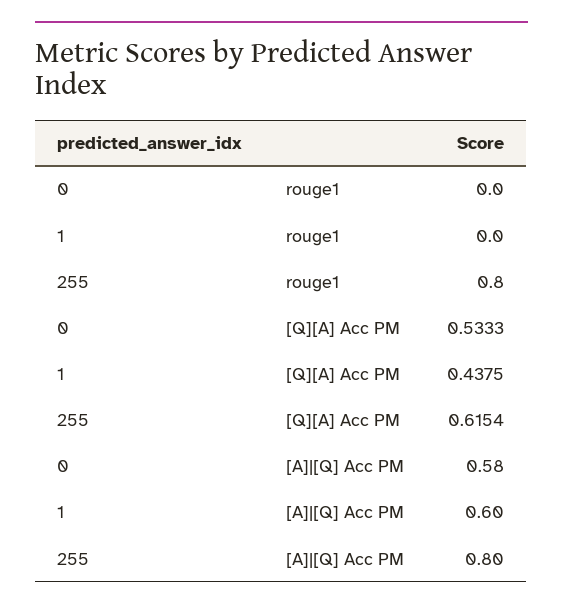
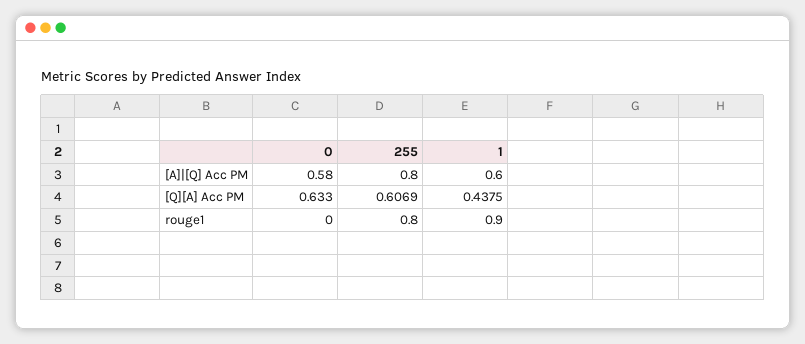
1, rouge1: 0 -> 0.9
0, [Q][A] Acc PM: 0.5333 -> 0.633
255, [Q][A] Acc PM: 0.6154 -> 0.6069

